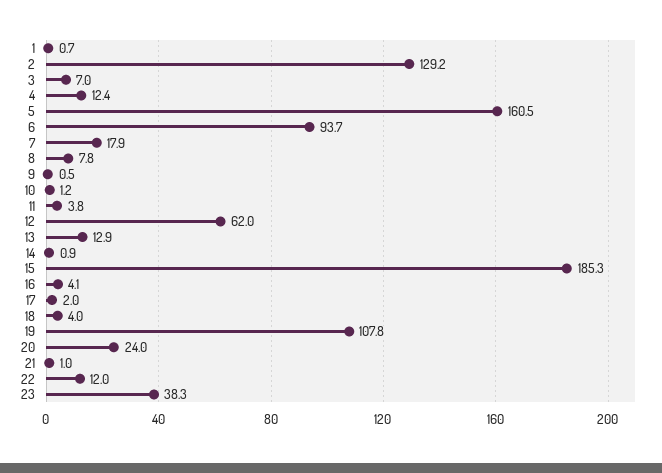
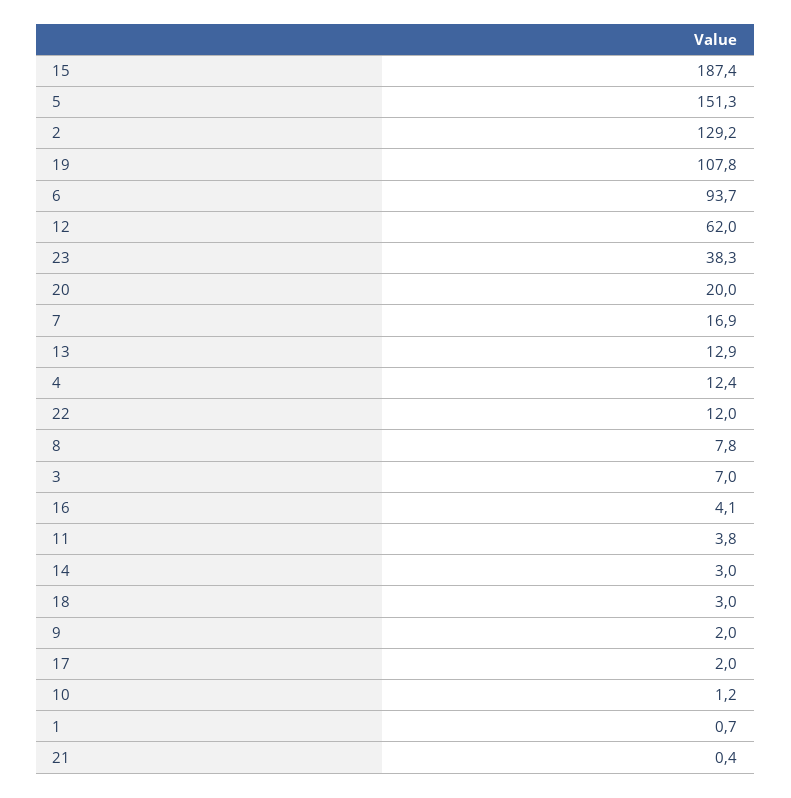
5: 160.5 -> 151.3
7: 17.9 -> 16.9
9: 0.5 -> 2
14: 0.9 -> 3
15: 185.3 -> 187.4
18: 4 -> 3
20: 24 -> 20
21: 1 -> 0.4

